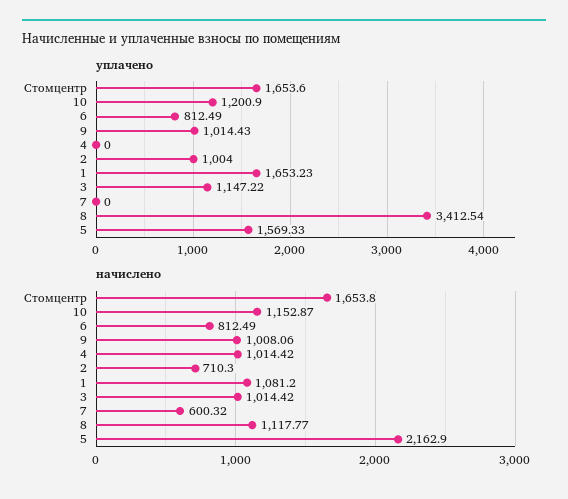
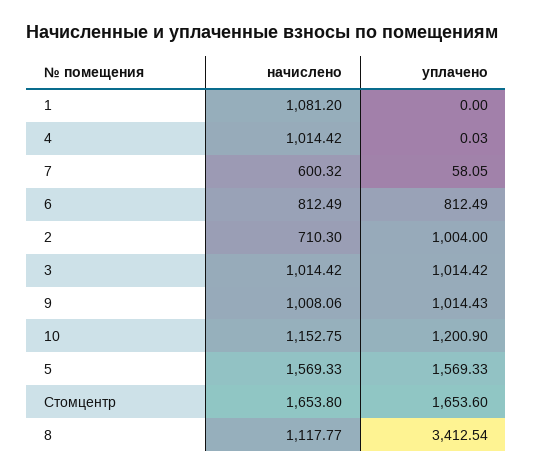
уплачено, 4: 0 -> 0.03
уплачено, 1: 1653.23 -> 0
уплачено, 3: 1147.22 -> 1014.42
уплачено, 7: 0 -> 58.05
начислено, 10: 1152.87 -> 1152.75
начислено, 5: 2162.9 -> 1569.33

